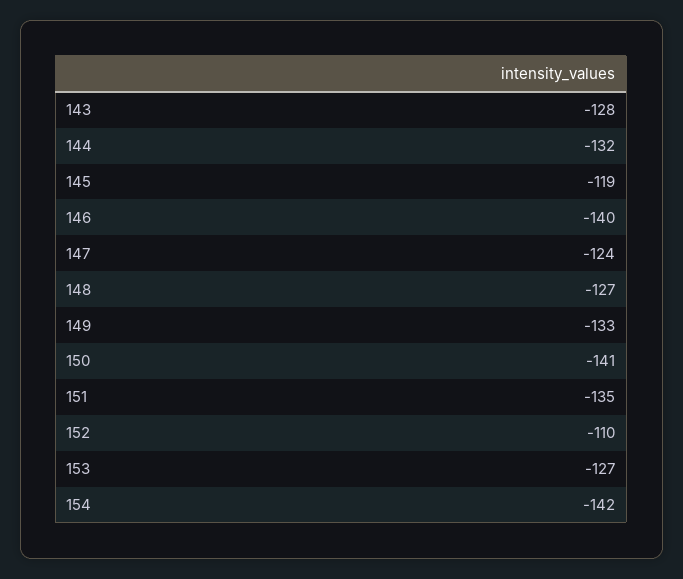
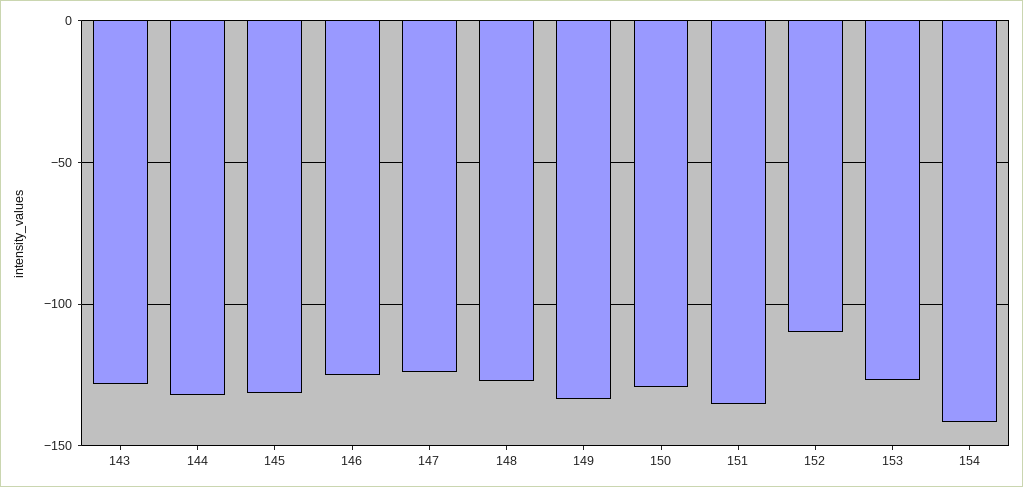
145: -119 -> -130
146: -140 -> -125
150: -141 -> -130

